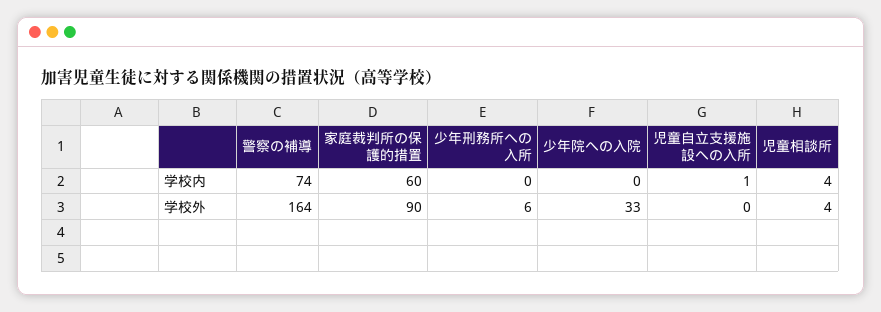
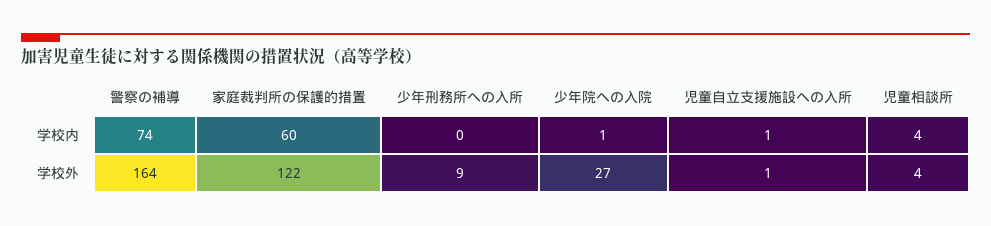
少年院への入院, 学校内: 0 -> 1
家庭裁判所の保護的措置, 学校外: 90 -> 122
少年刑務所への入所, 学校外: 6 -> 9
少年院への入院, 学校外: 33 -> 27
児童自立支援施設への入所, 学校外: 0 -> 1

